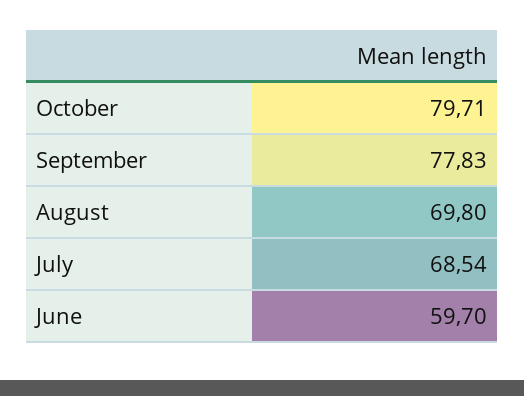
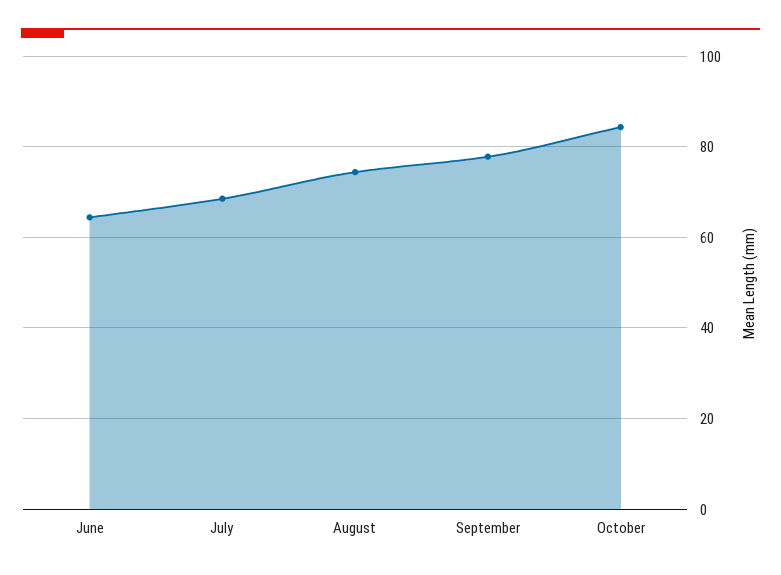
October: 79.71 -> 84
August: 69.8 -> 74
June: 59.7 -> 64

